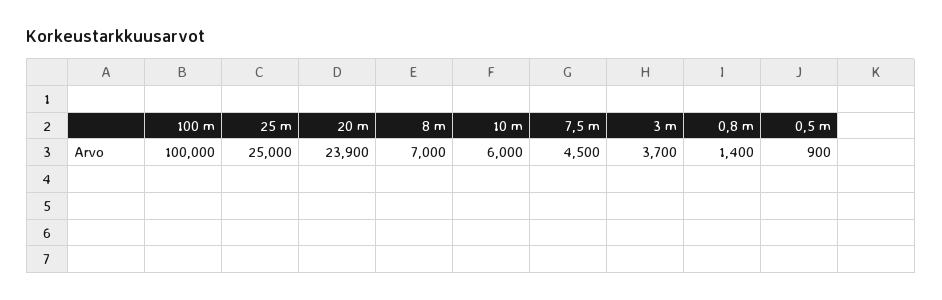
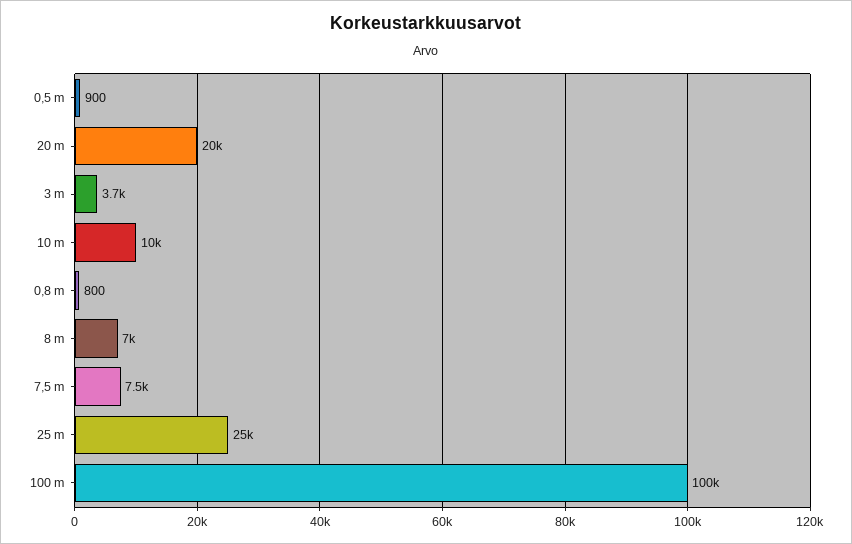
20 m: 23900 -> 20000
10 m: 6000 -> 10000
7,5 m: 4500 -> 7500
0,8 m: 1400 -> 800

